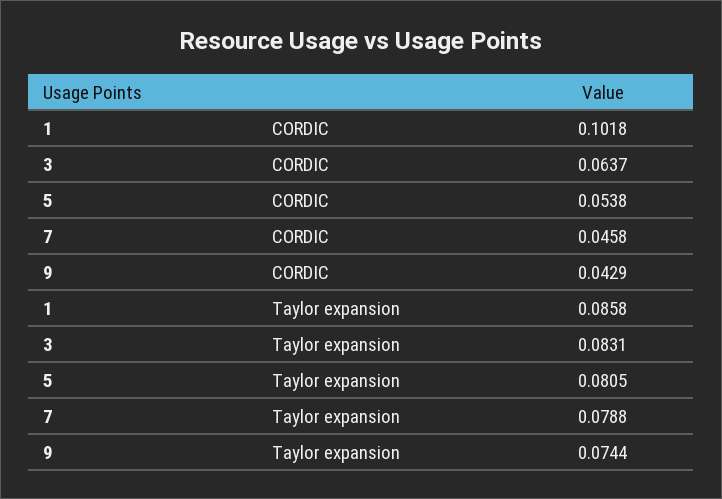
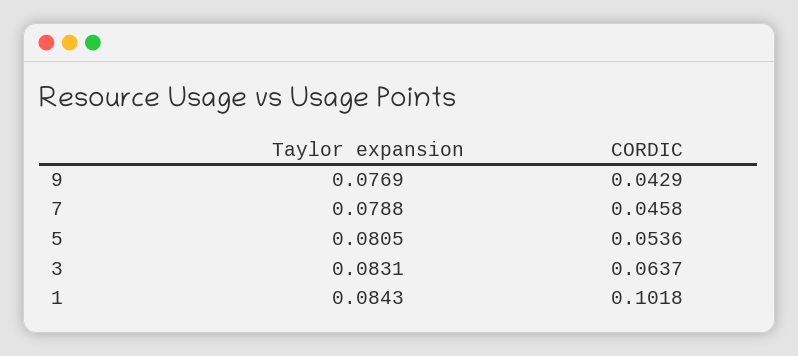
5, CORDIC: 0.0538 -> 0.0536
1, Taylor expansion: 0.0858 -> 0.0843
9, Taylor expansion: 0.0744 -> 0.0769

